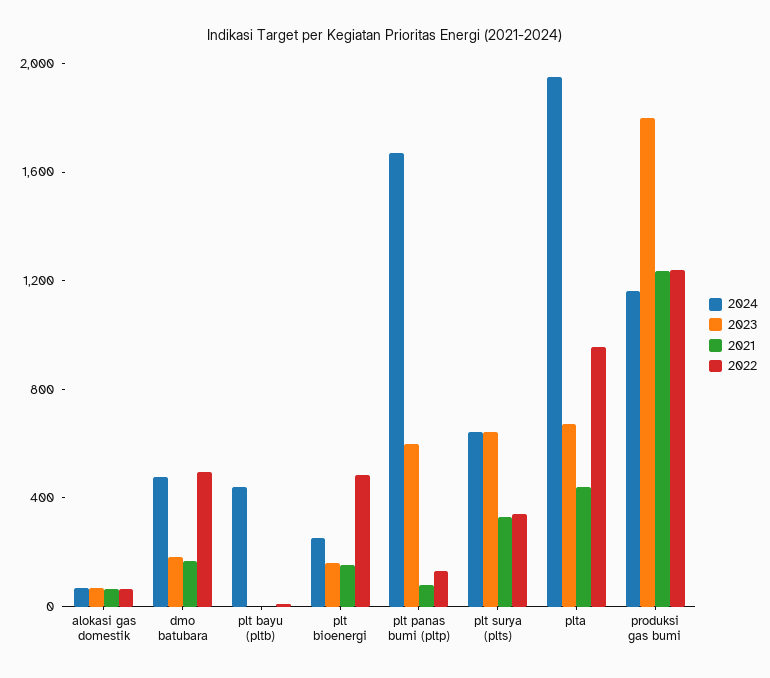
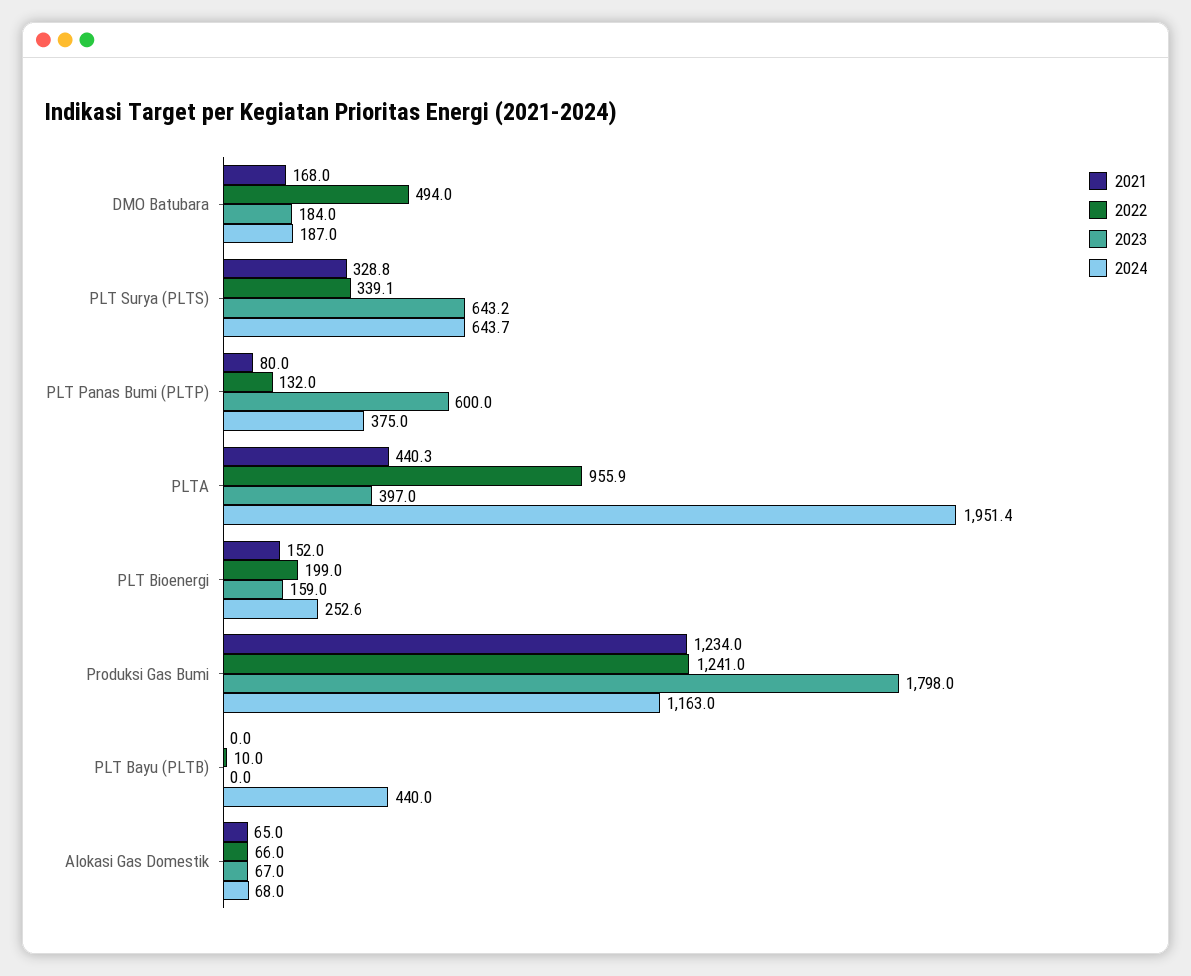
2024, dmo batubara: 500 -> 187
2022, plt bioenergi: 500 -> 199
2024, plt panas bumi (pltp): 1700 -> 375
2023, plta: 700 -> 397

